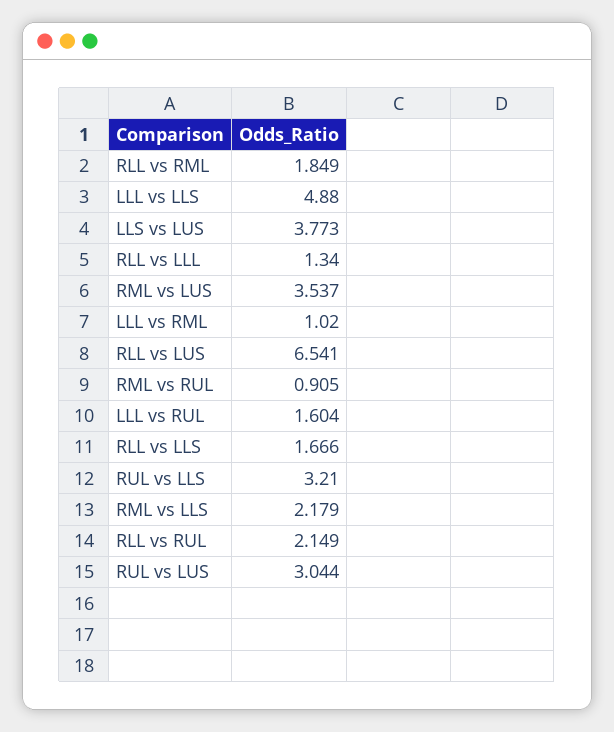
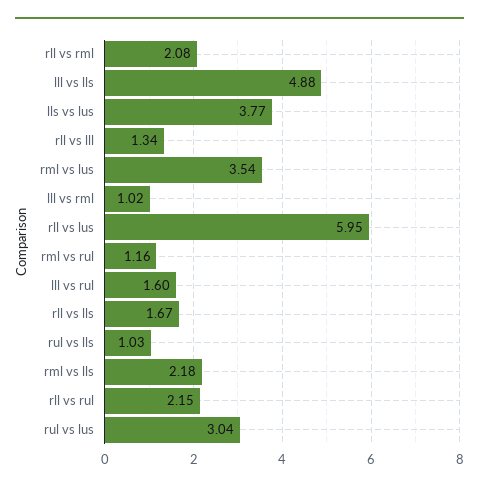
RLL vs RML: 1.849 -> 2.08
RLL vs LUS: 6.541 -> 5.95
RML vs RUL: 0.905 -> 1.16
RUL vs LLS: 3.21 -> 1.03

